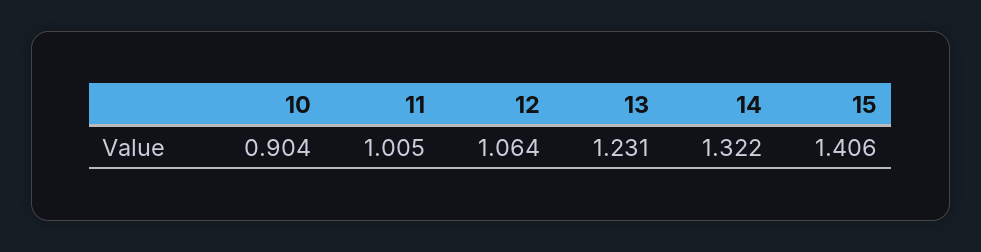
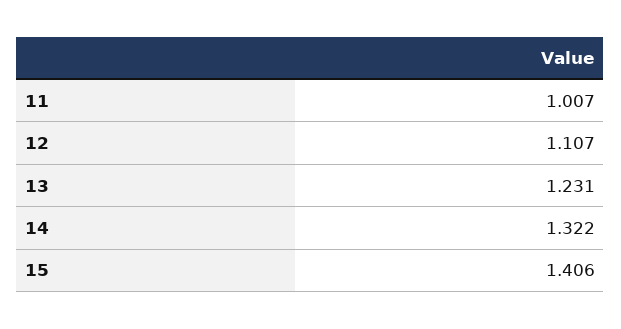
10: 0.904 -> none
11: 1.005 -> 1.007
12: 1.064 -> 1.107

